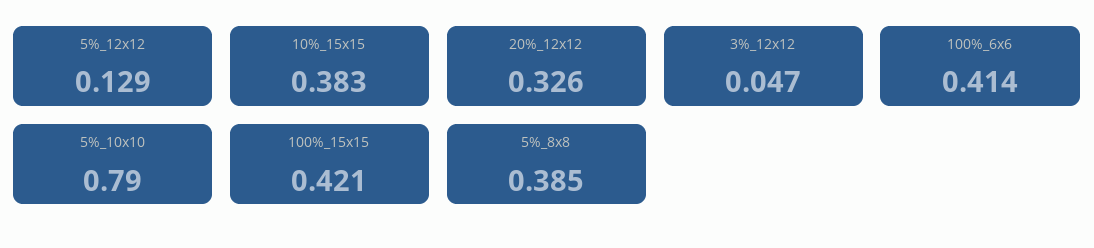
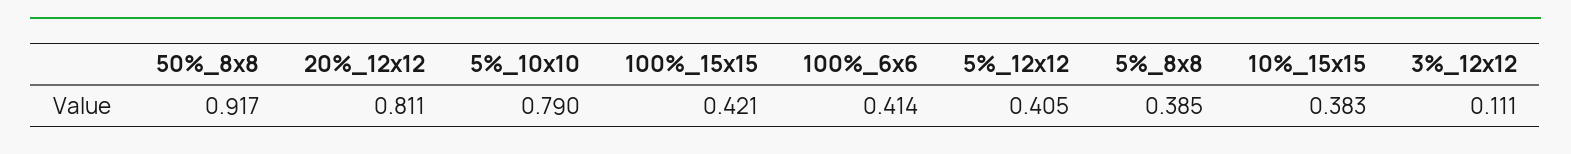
5%_12x12: 0.129 -> 0.405
20%_12x12: 0.326 -> 0.811
3%_12x12: 0.047 -> 0.111
50%_8x8: none -> 0.917

